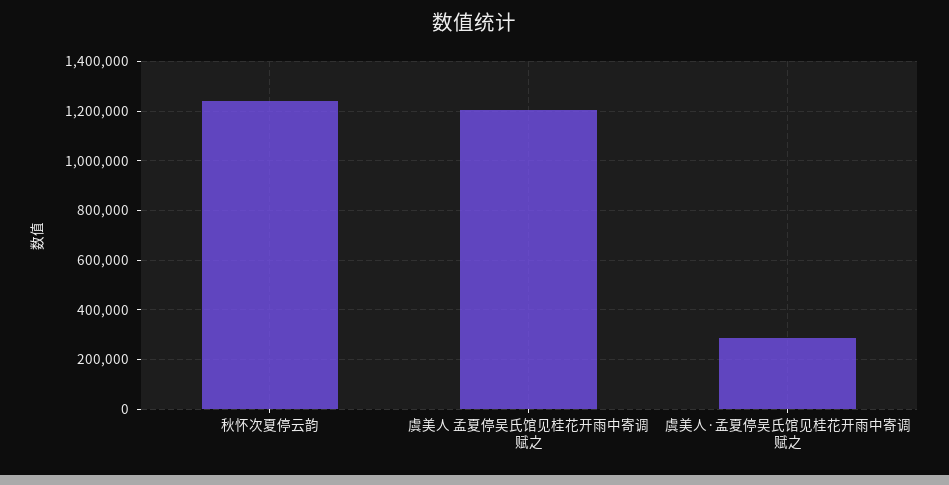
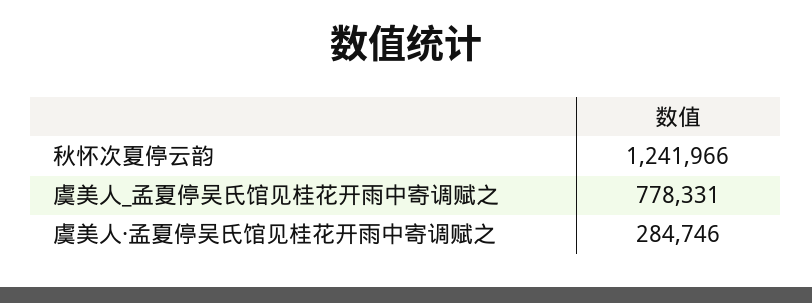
虞美人 孟夏停吴氏馆见桂花开雨中寄调赋之: 1200000 -> 778331

